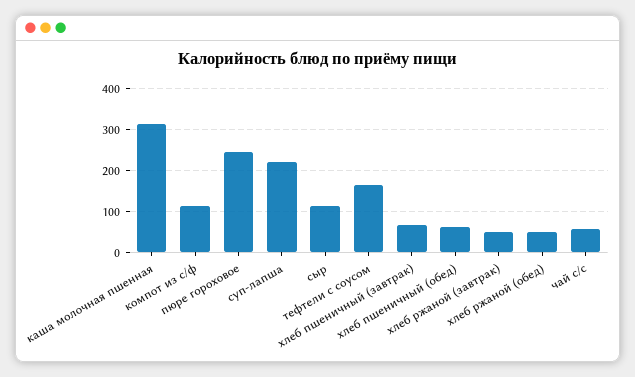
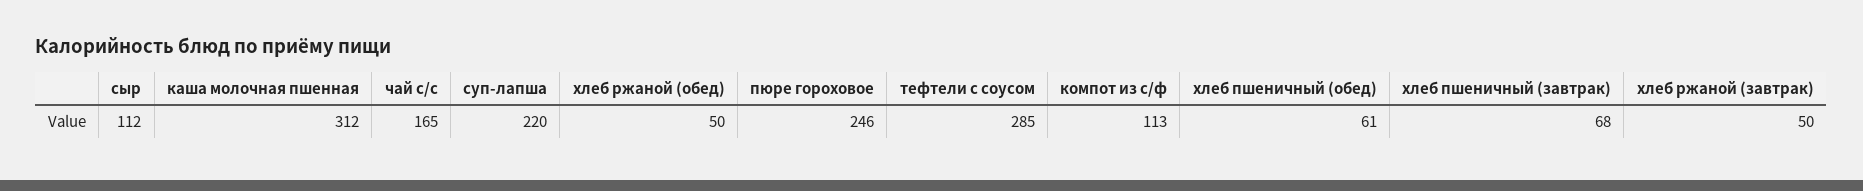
тефтели с соусом: 160 -> 285
чай с/с: 60 -> 165

